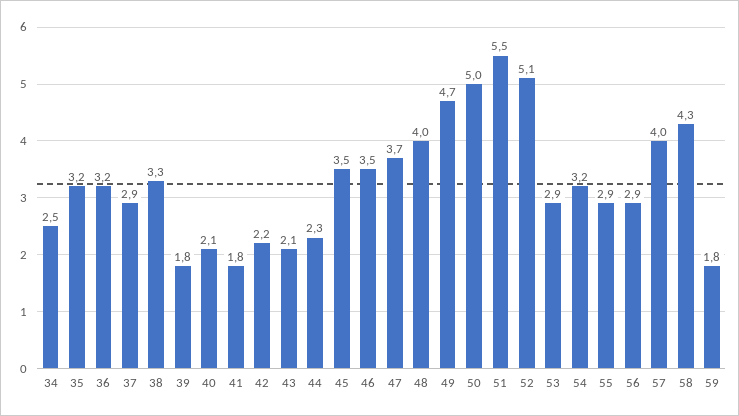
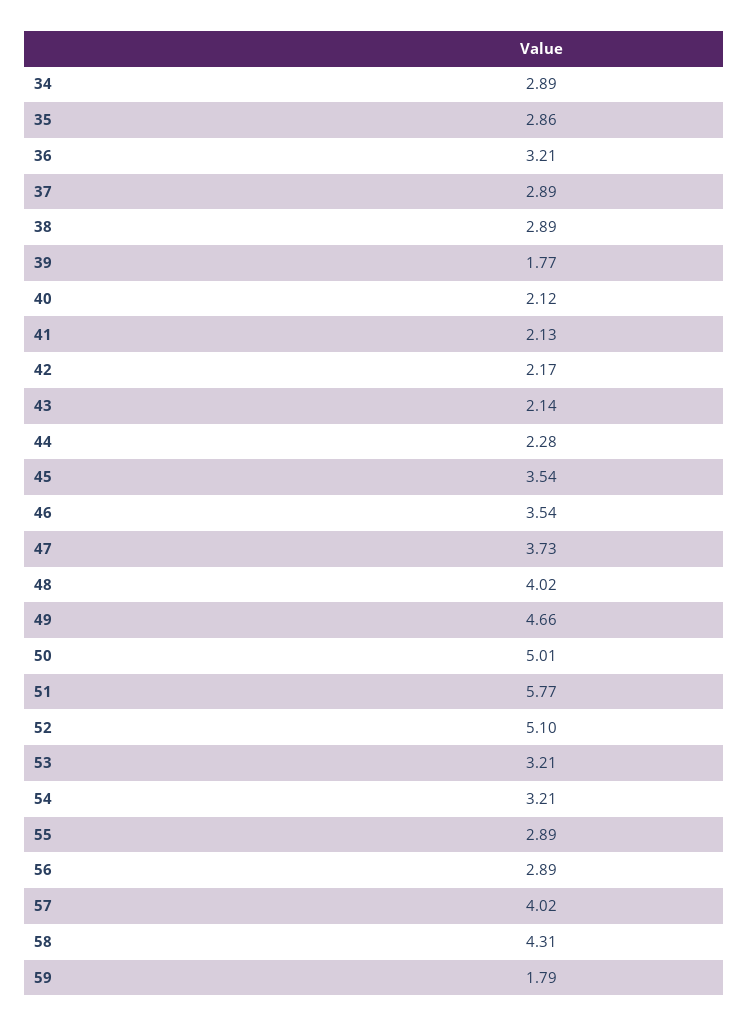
34: 2.5 -> 2.89
35: 3.2 -> 2.86
38: 3.3 -> 2.89
41: 1.8 -> 2.13
51: 5.5 -> 5.77
53: 2.9 -> 3.21

